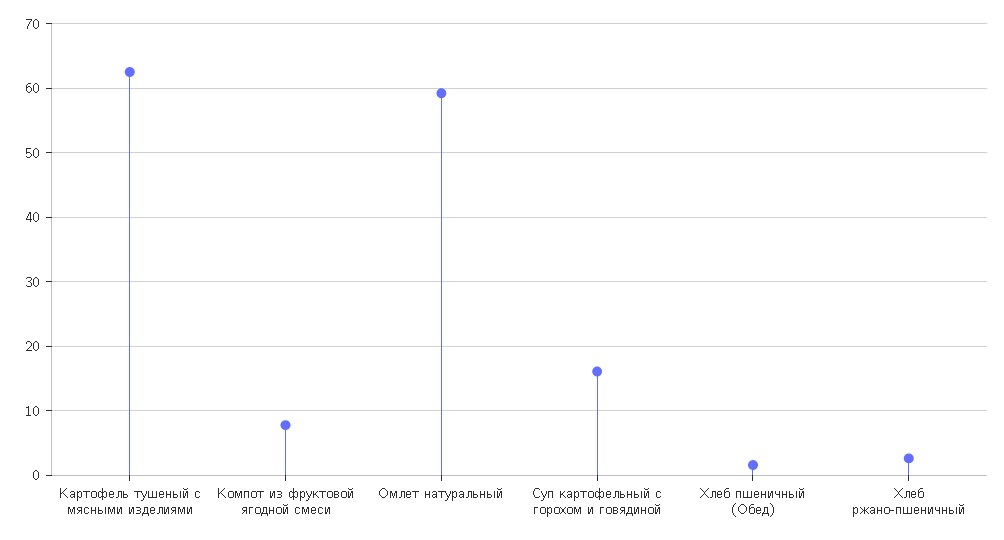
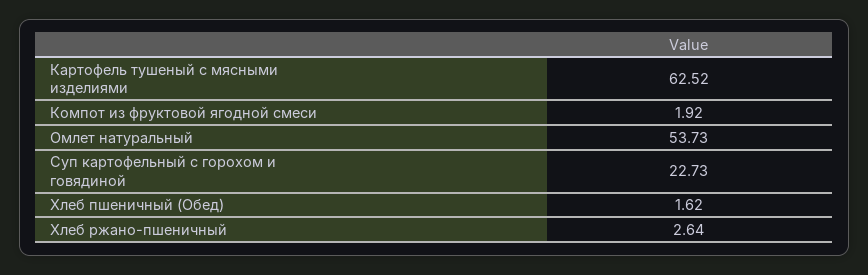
Компот из фруктовой ягодной смеси: 8 -> 1.92
Омлет натуральный: 59 -> 53.73
Суп картофельный с горохом и говядиной: 16 -> 22.73

